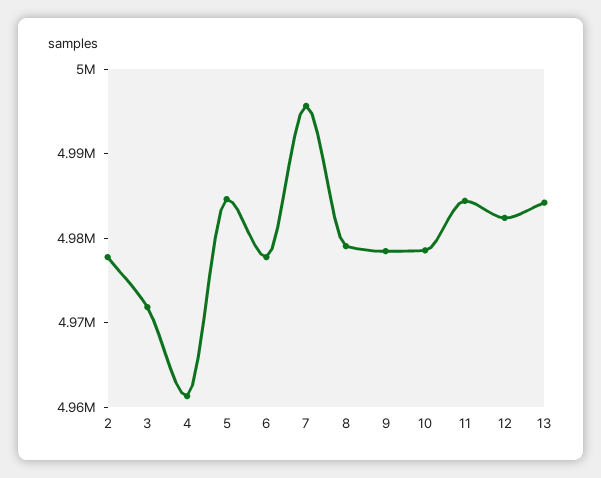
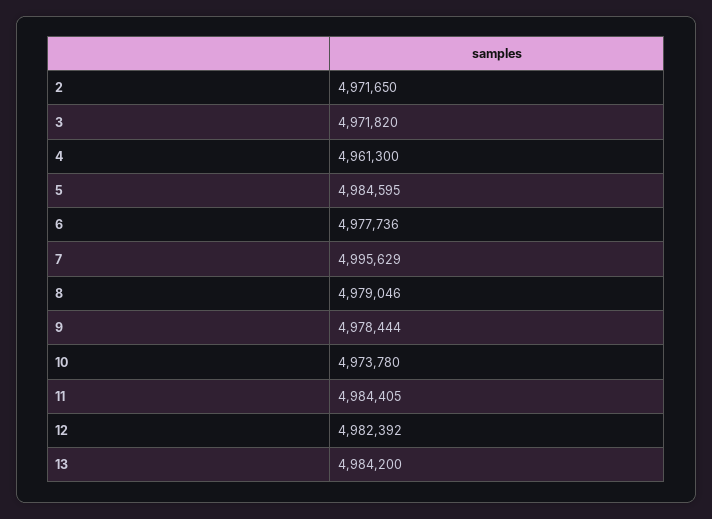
2: 4978000 -> 4971650
10: 4978000 -> 4973780

